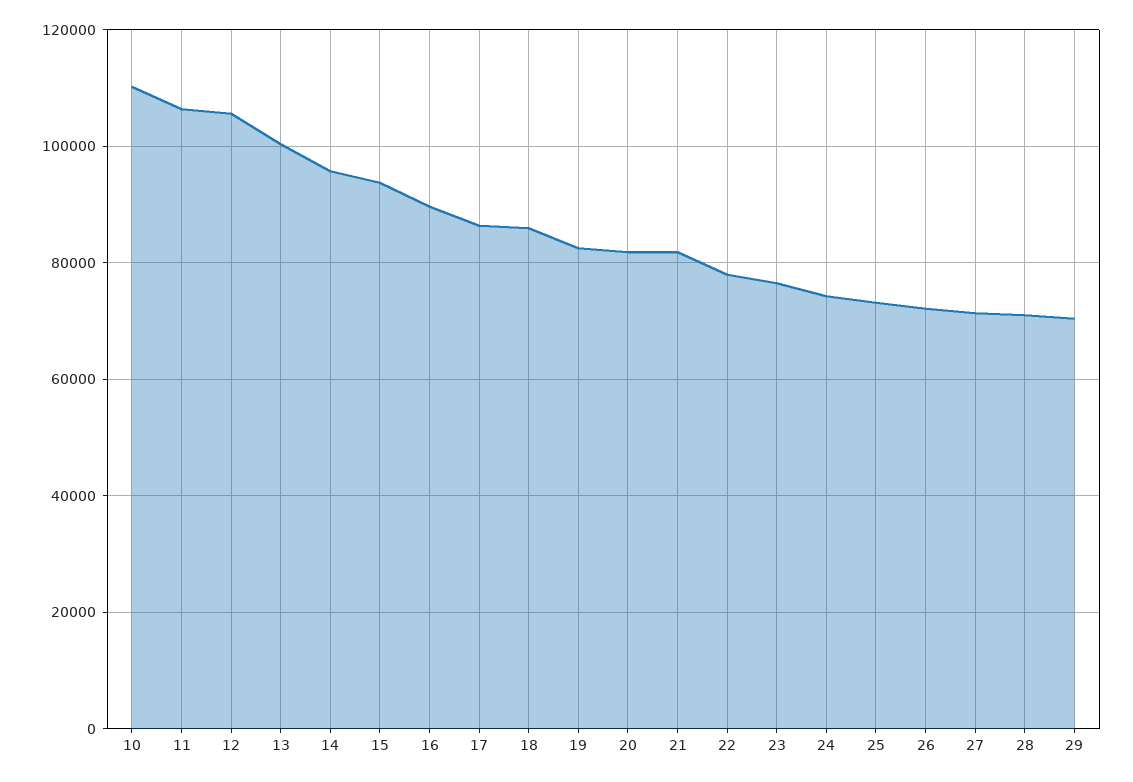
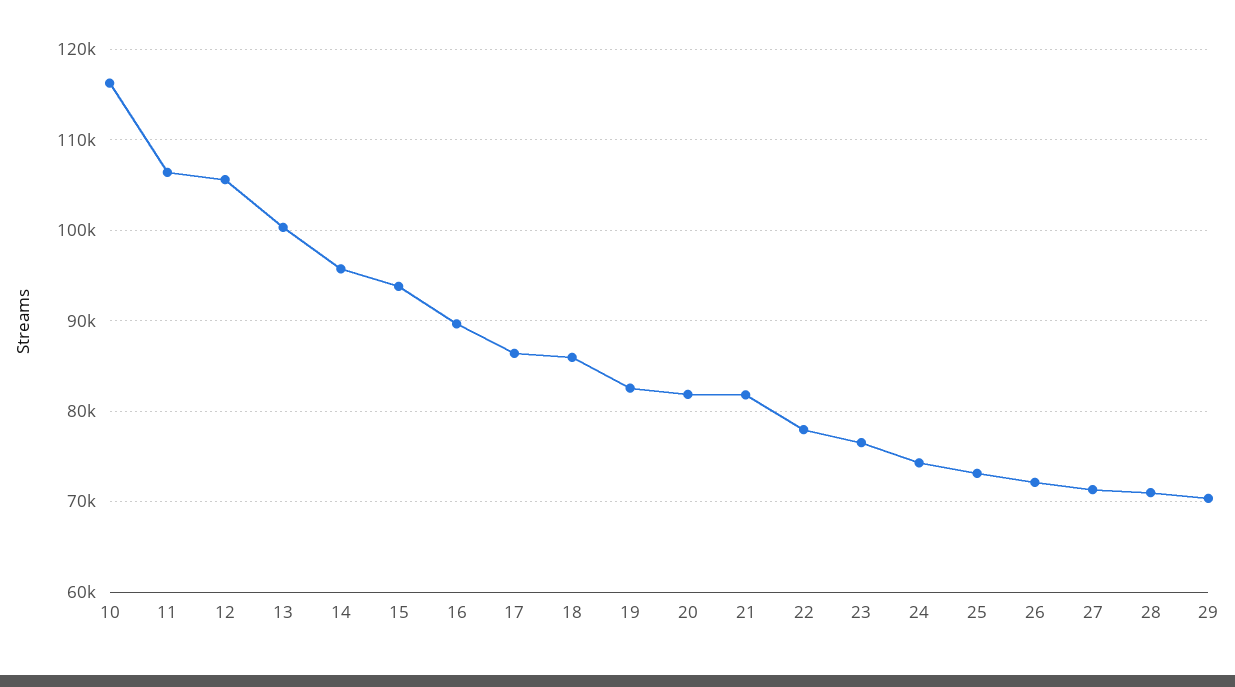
10: 110000 -> 116000

